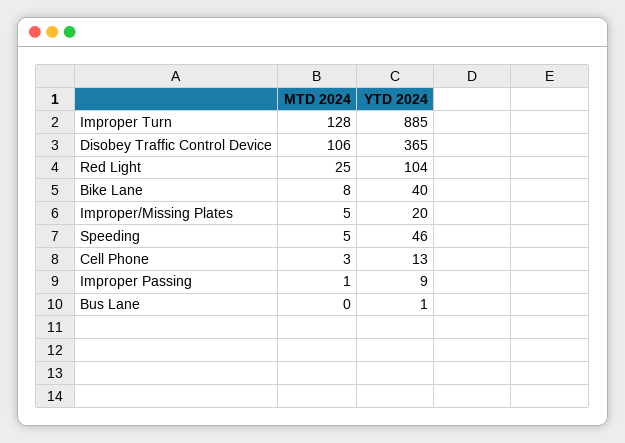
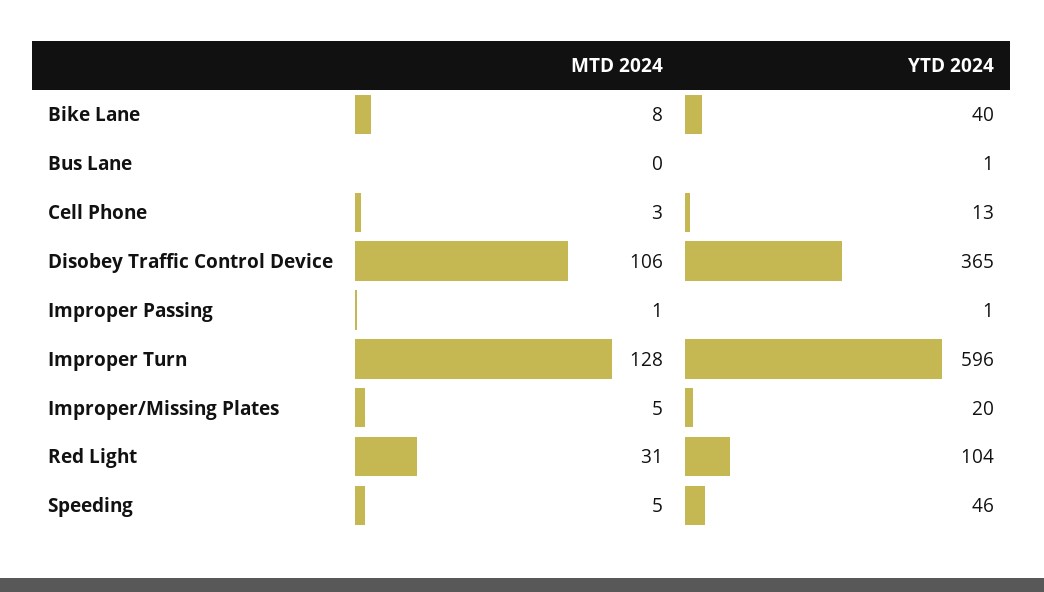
YTD 2024, Improper Turn: 885 -> 596
MTD 2024, Red Light: 25 -> 31
YTD 2024, Improper Passing: 9 -> 1

